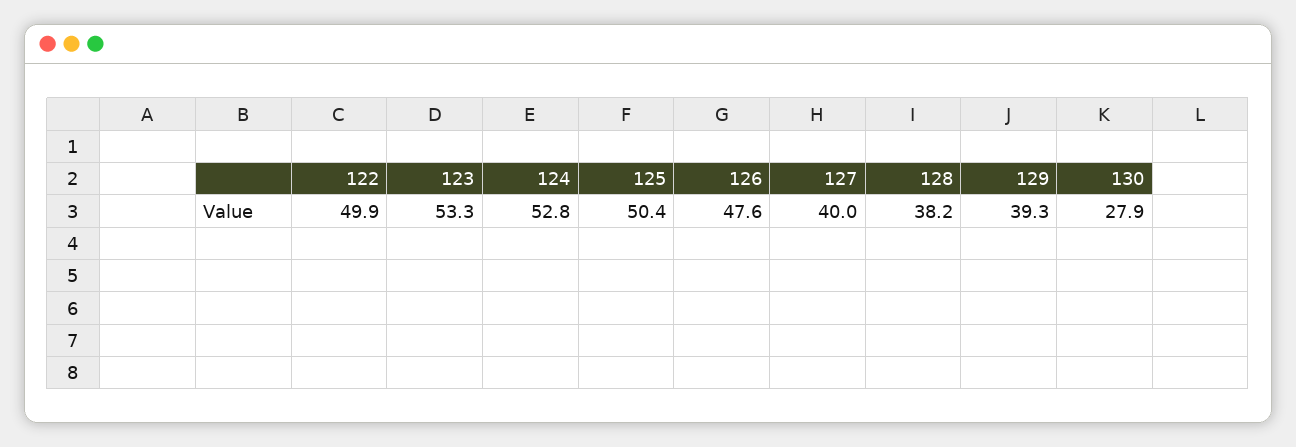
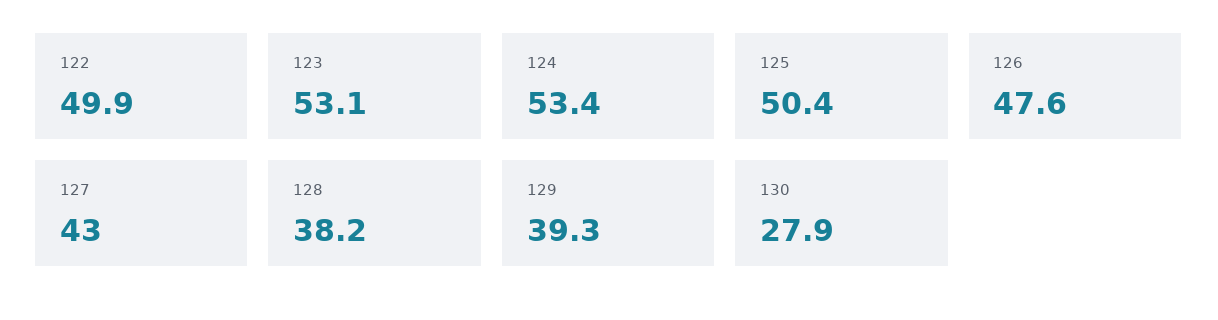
123: 53.3 -> 53.1
124: 52.8 -> 53.4
127: 40 -> 43

